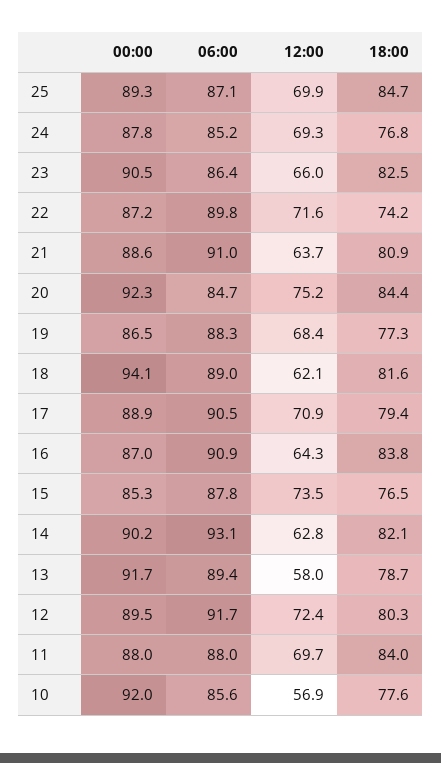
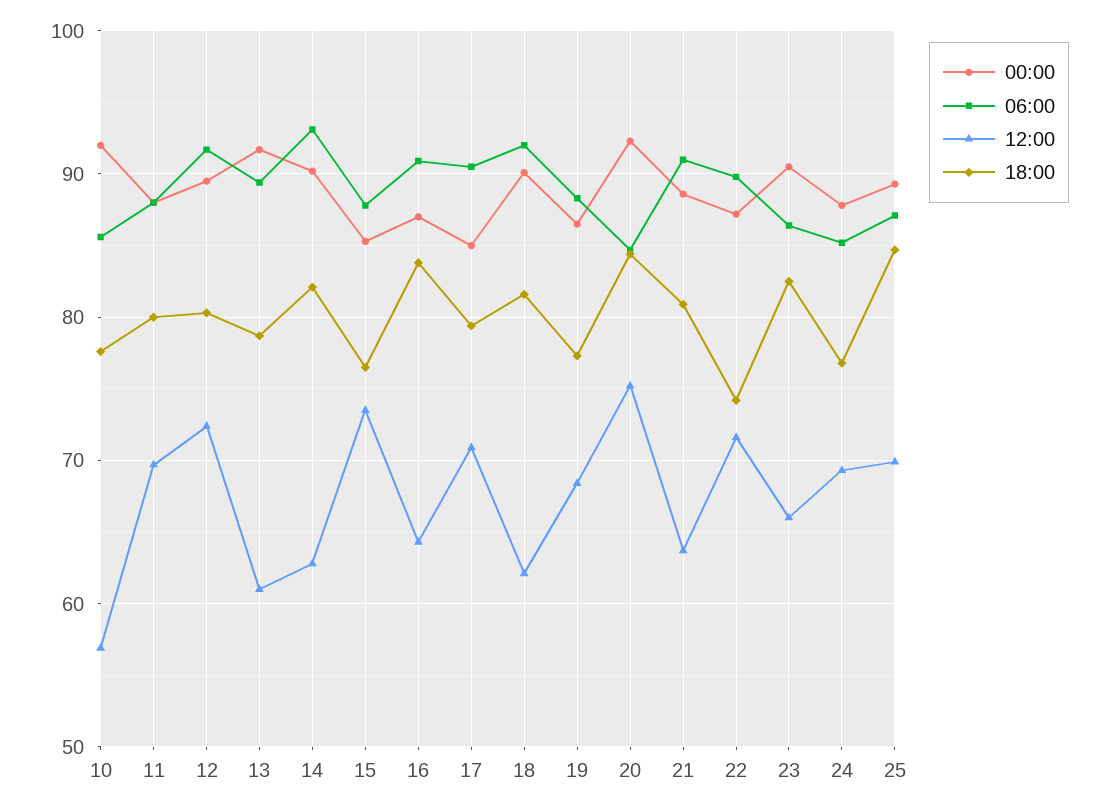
00:00, 18: 94.1 -> 90
06:00, 18: 89 -> 92
00:00, 17: 88.9 -> 85
12:00, 13: 58 -> 61
18:00, 11: 84 -> 80

